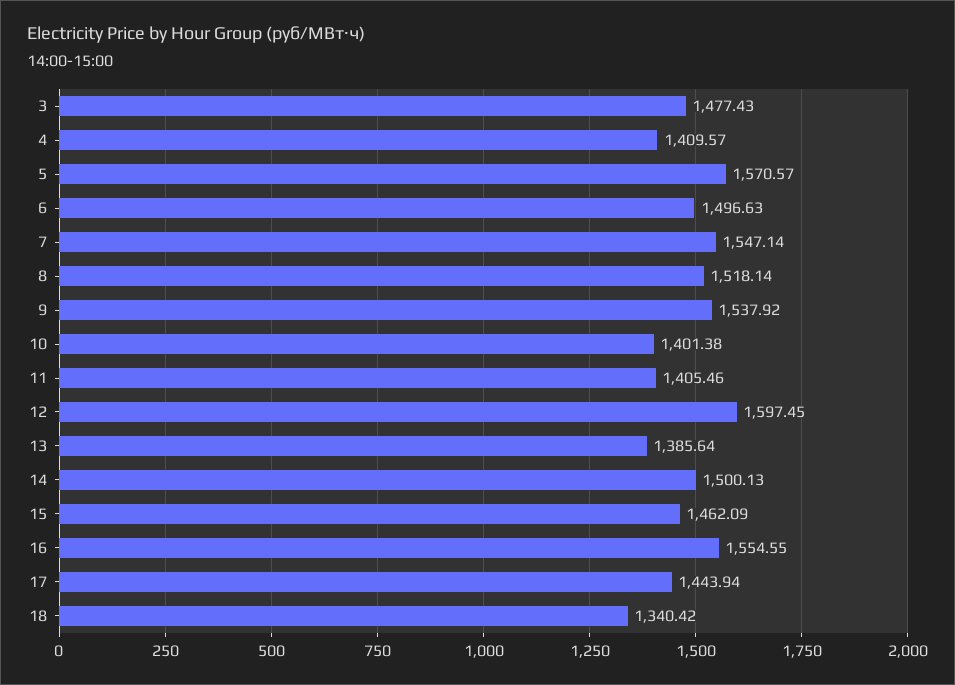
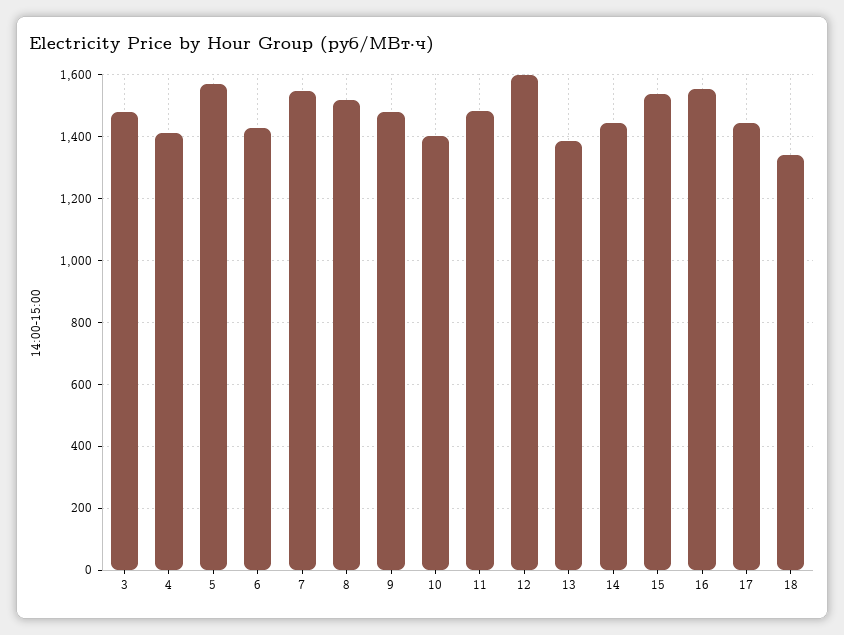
6: 1496.63 -> 1420
9: 1537.92 -> 1480
11: 1405.46 -> 1480
14: 1500.13 -> 1440
15: 1462.09 -> 1540

